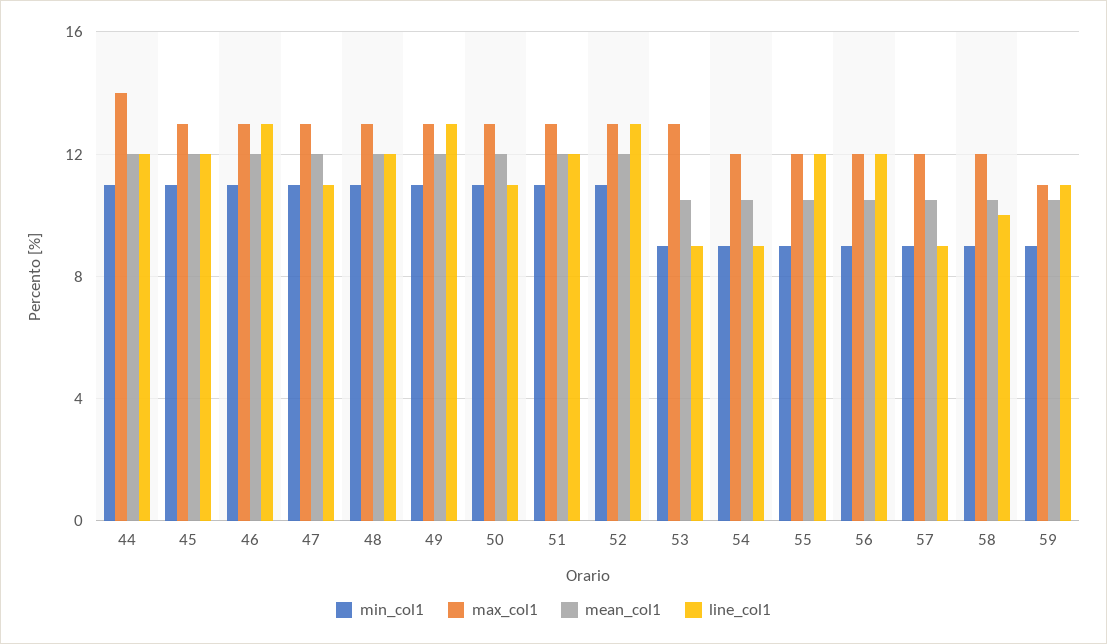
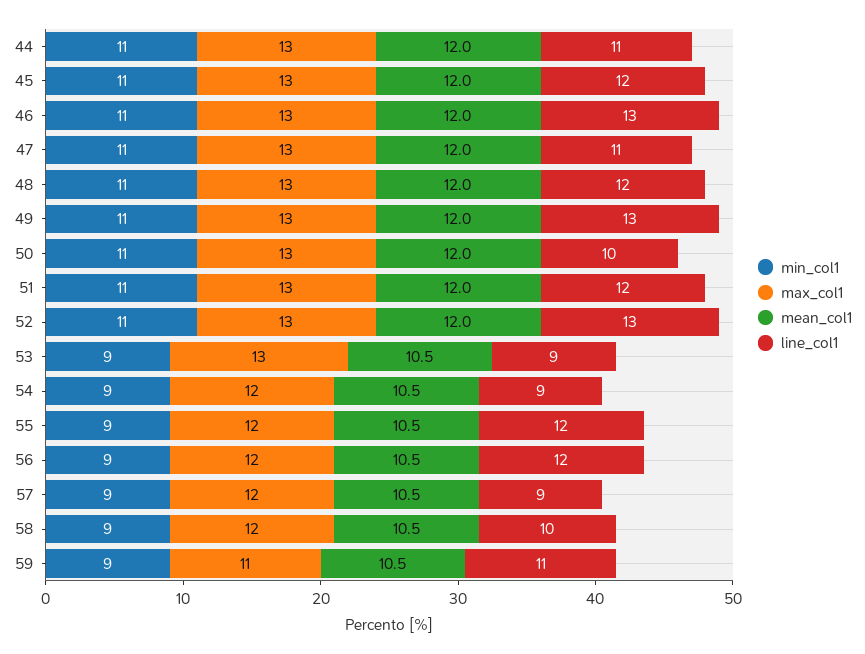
max_col1, 44: 14 -> 13
line_col1, 44: 12 -> 11
line_col1, 50: 11 -> 10

